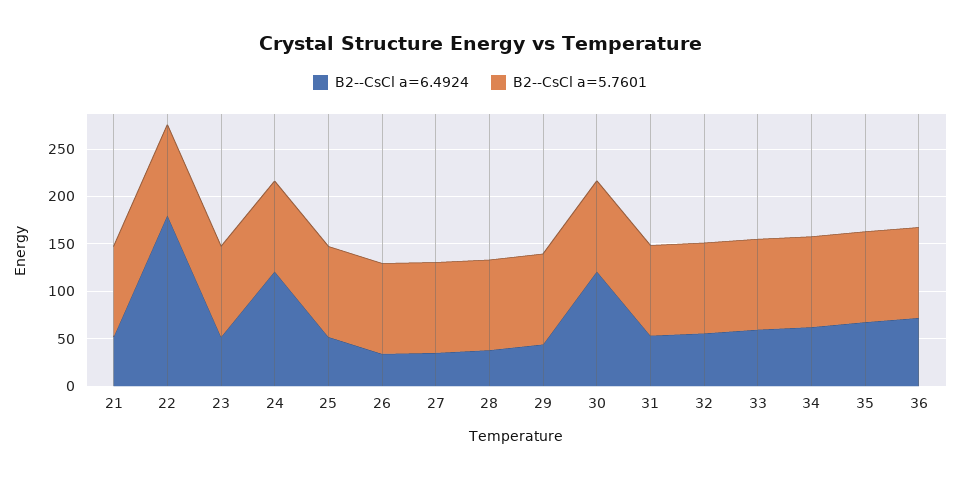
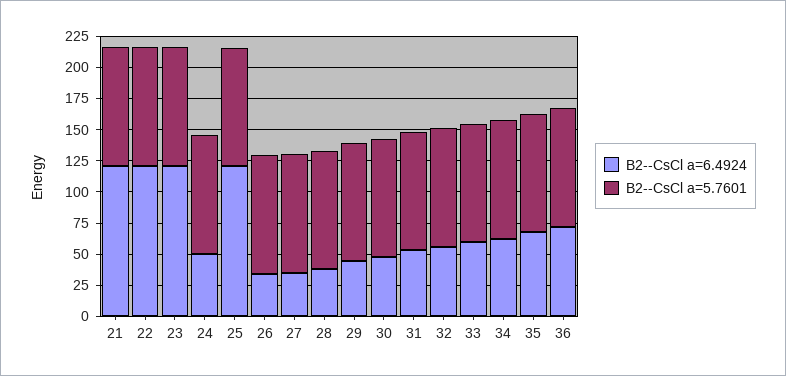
B2--CsCl a=6.4924, 21: 50 -> 125
B2--CsCl a=6.4924, 22: 180 -> 125
B2--CsCl a=6.4924, 23: 50 -> 125
B2--CsCl a=6.4924, 24: 120 -> 50
B2--CsCl a=6.4924, 25: 50 -> 125
B2--CsCl a=6.4924, 30: 120 -> 50

